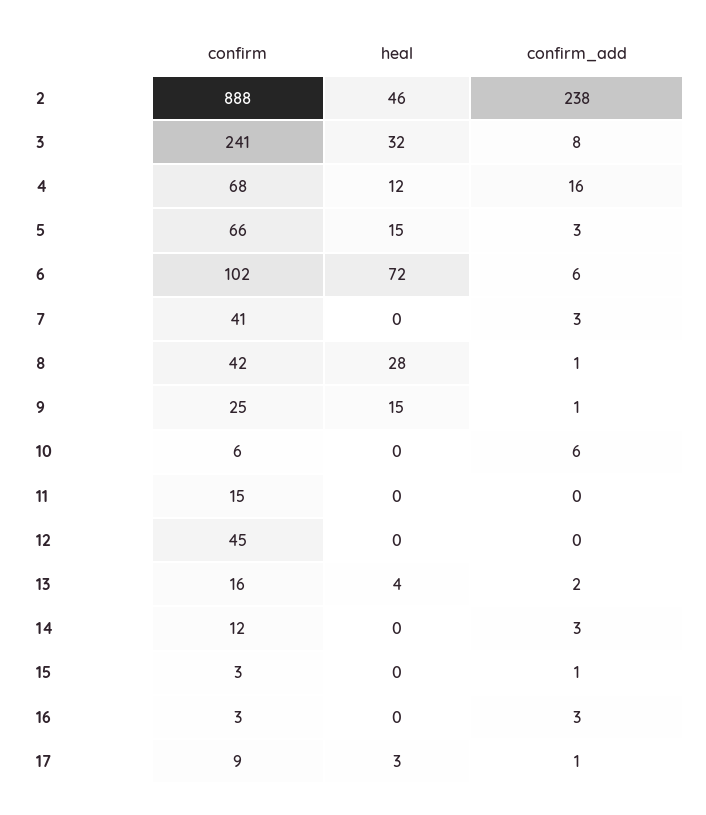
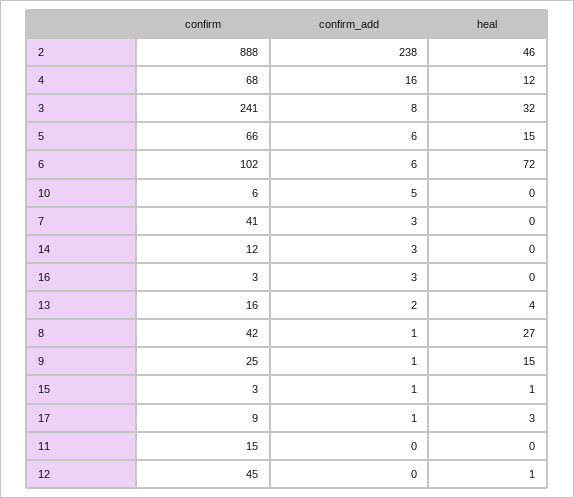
confirm_add, 5: 3 -> 6
heal, 8: 28 -> 27
confirm_add, 10: 6 -> 5
heal, 12: 0 -> 1
heal, 15: 0 -> 1

